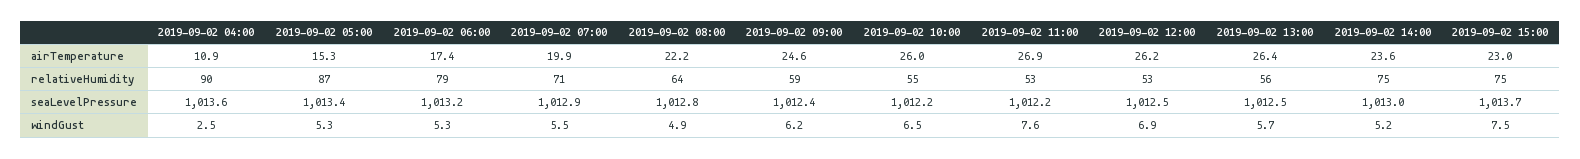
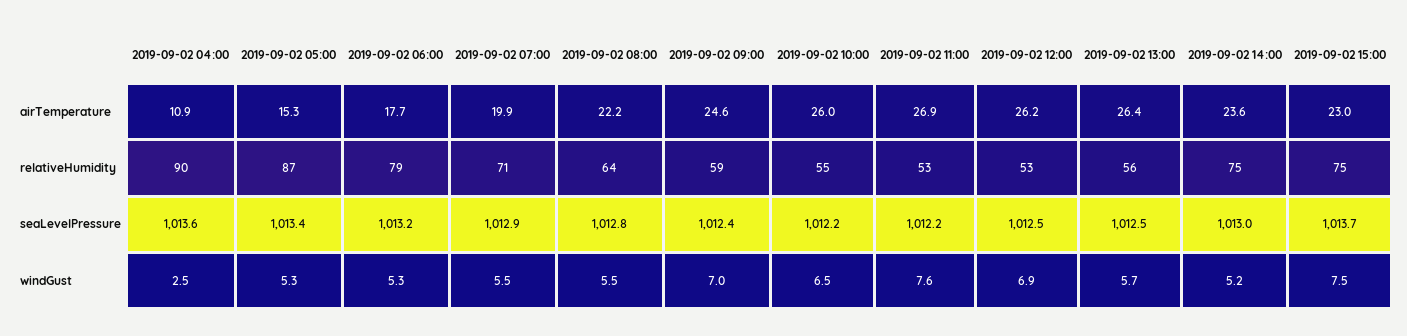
2019-09-02 06:00, airTemperature: 17.4 -> 17.7
2019-09-02 08:00, windGust: 4.9 -> 5.5
2019-09-02 09:00, windGust: 6.2 -> 7

